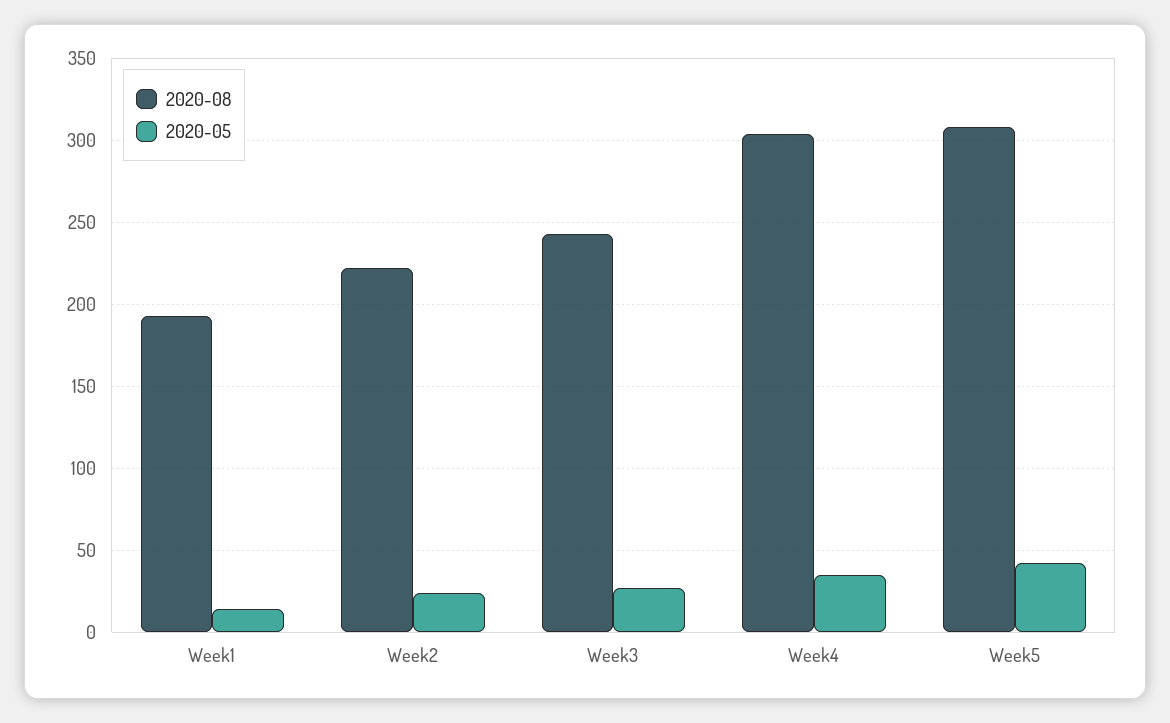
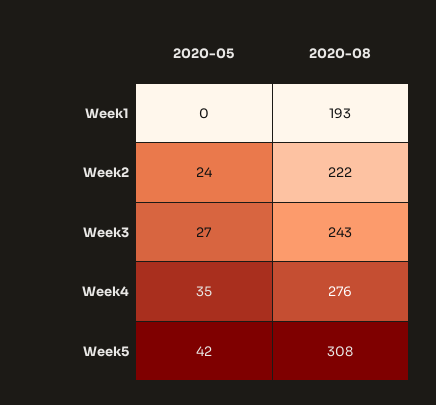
2020-05, Week1: 15 -> 0
2020-08, Week4: 305 -> 276

